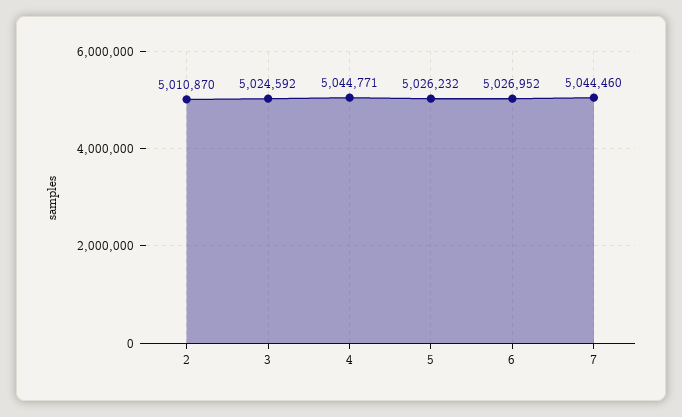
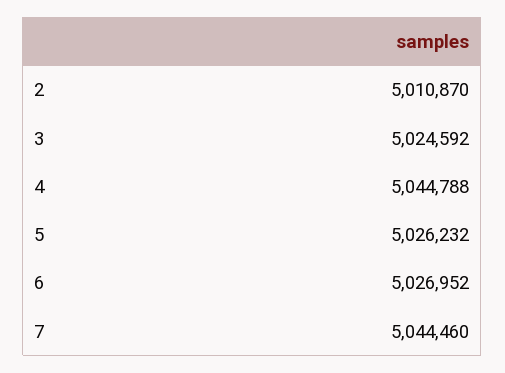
4: 5044771 -> 5044788

